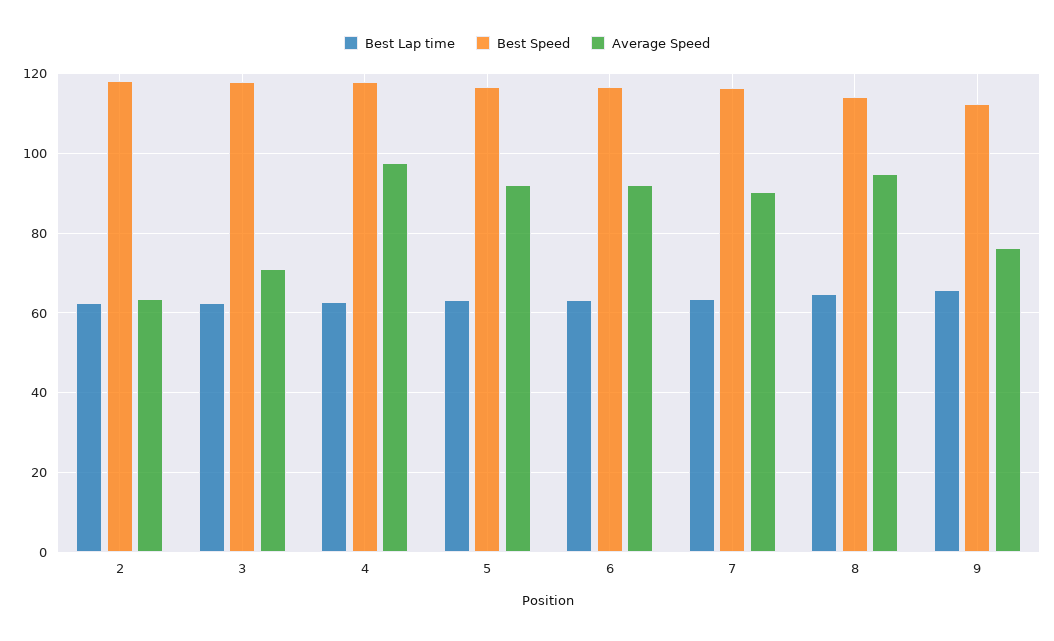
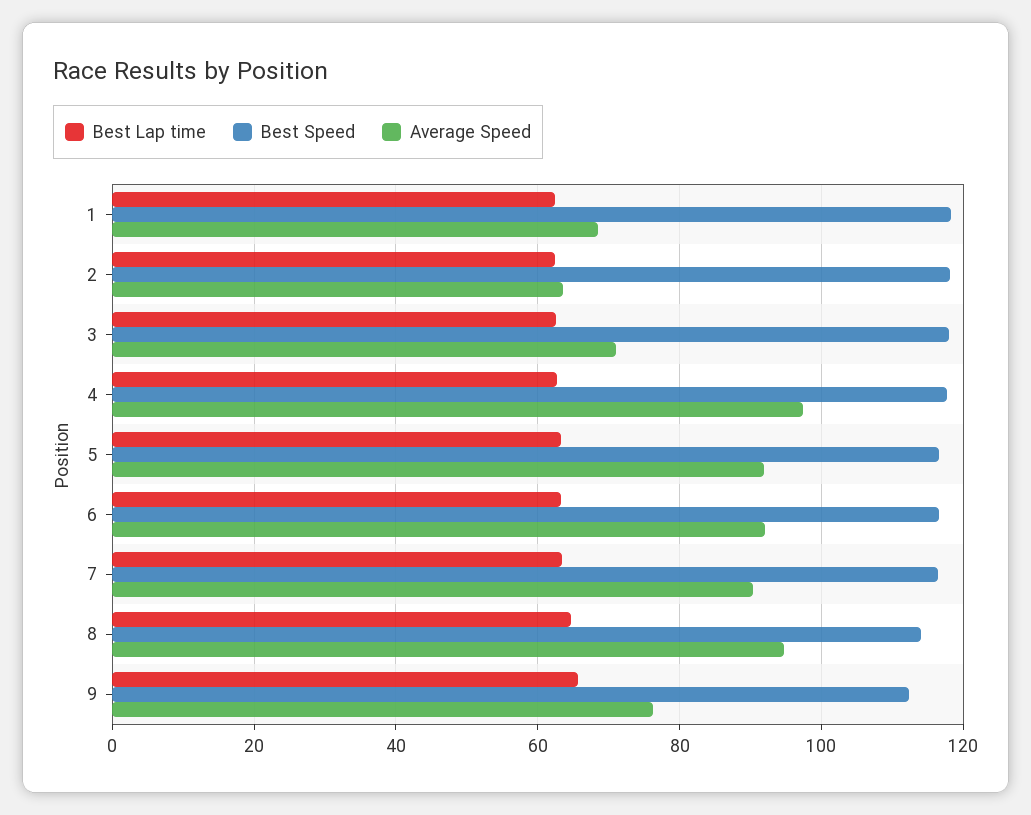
Best Lap time, 1: none -> 62
Best Speed, 1: none -> 118
Average Speed, 1: none -> 68

